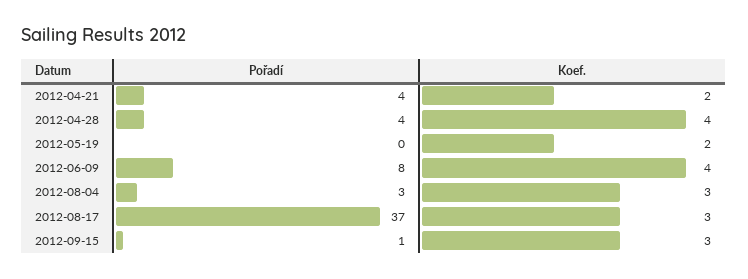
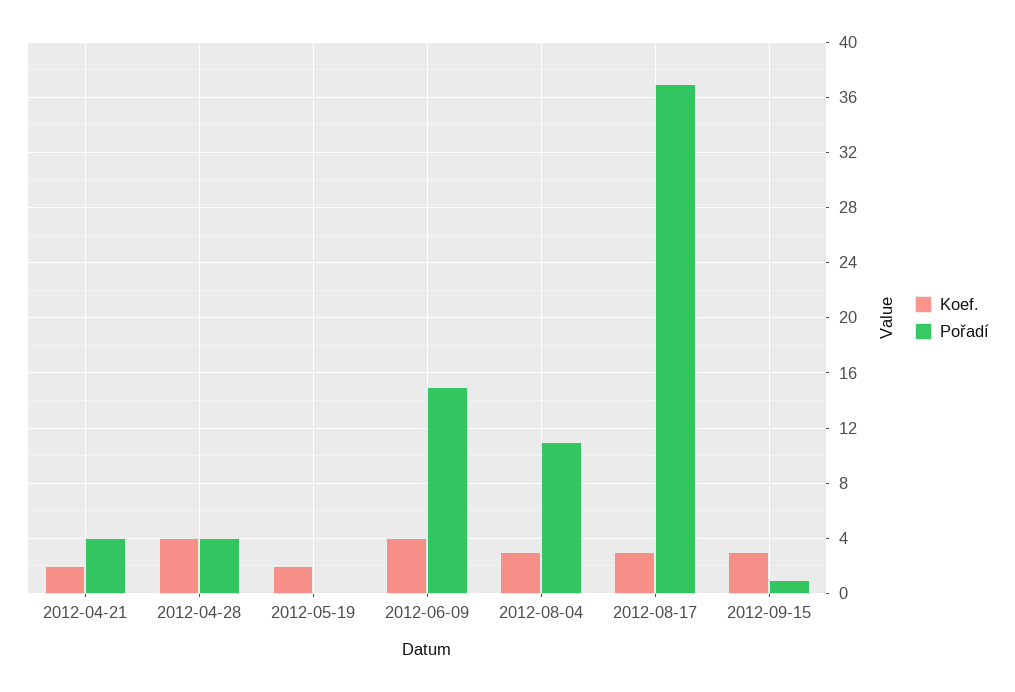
Pořadí, 2012-06-09: 8 -> 15
Pořadí, 2012-08-04: 3 -> 11

